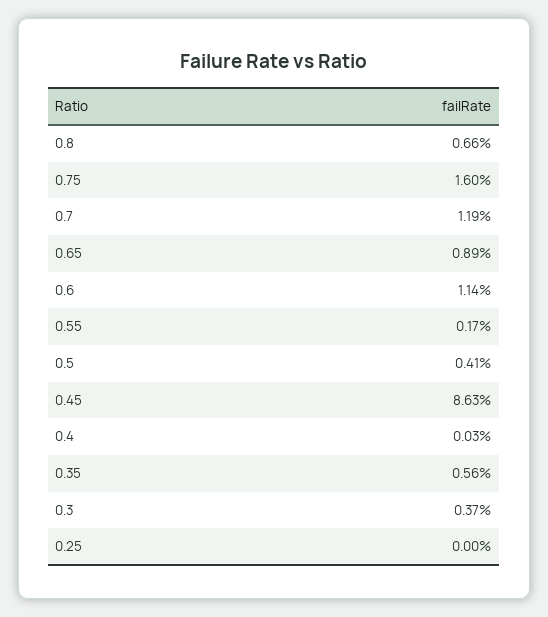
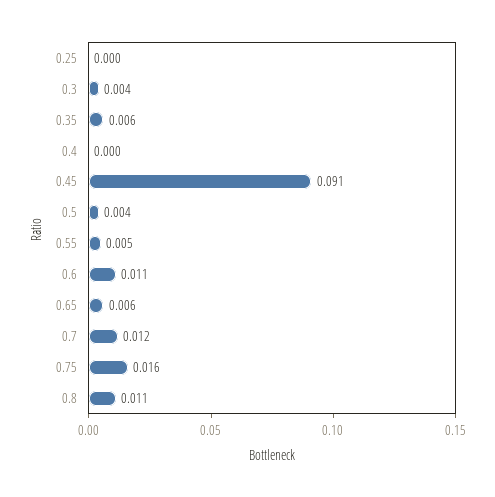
0.8: 0.0066 -> 0.011
0.65: 0.0089 -> 0.006
0.55: 0.0017 -> 0.005
0.45: 0.0863 -> 0.091

